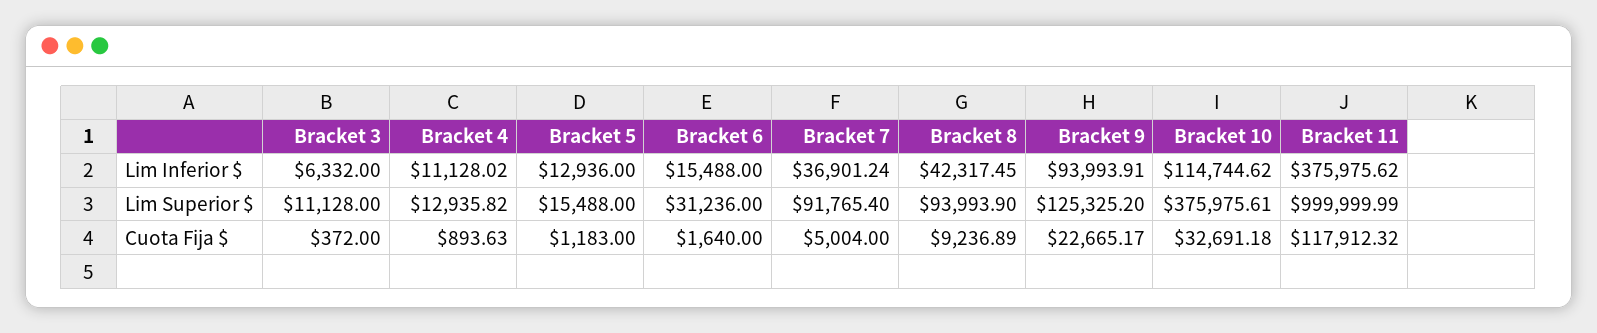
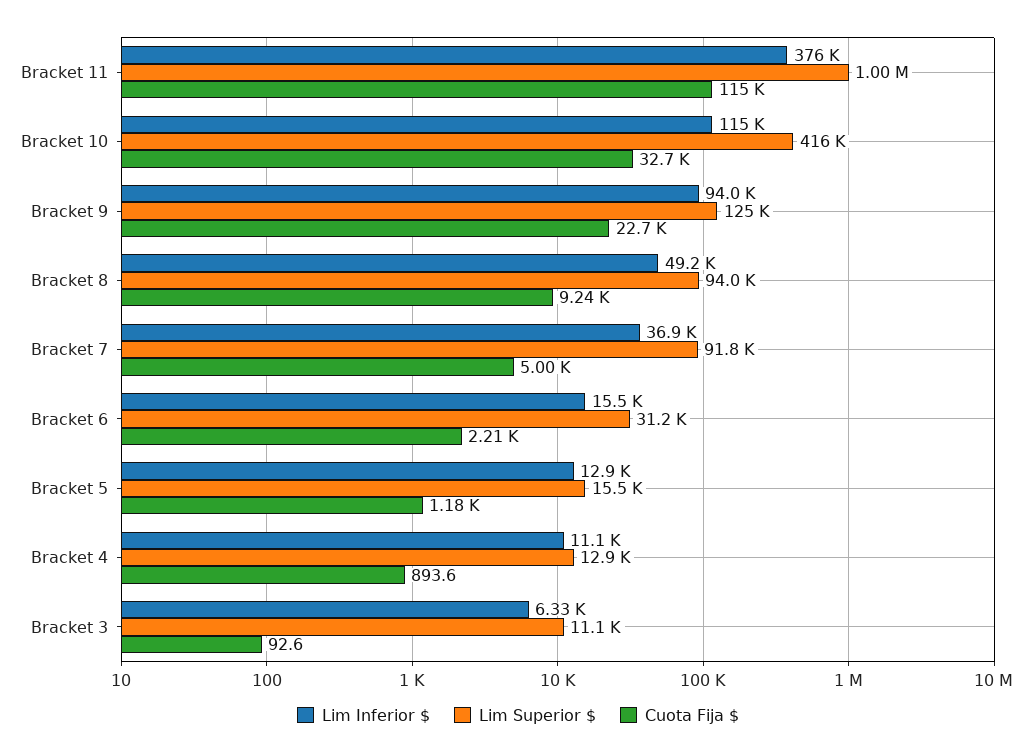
Lim Inferior $, Bracket 8: 42317.45 -> 49200
Lim Superior $, Bracket 10: 375975.61 -> 416000
Cuota Fija $, Bracket 3: 372 -> 92.6
Cuota Fija $, Bracket 6: 1640 -> 2210
Cuota Fija $, Bracket 11: 117912.32 -> 115000

